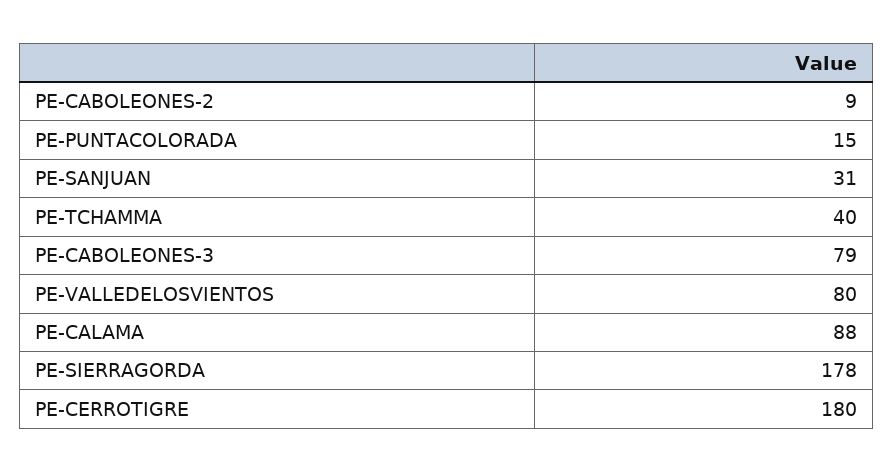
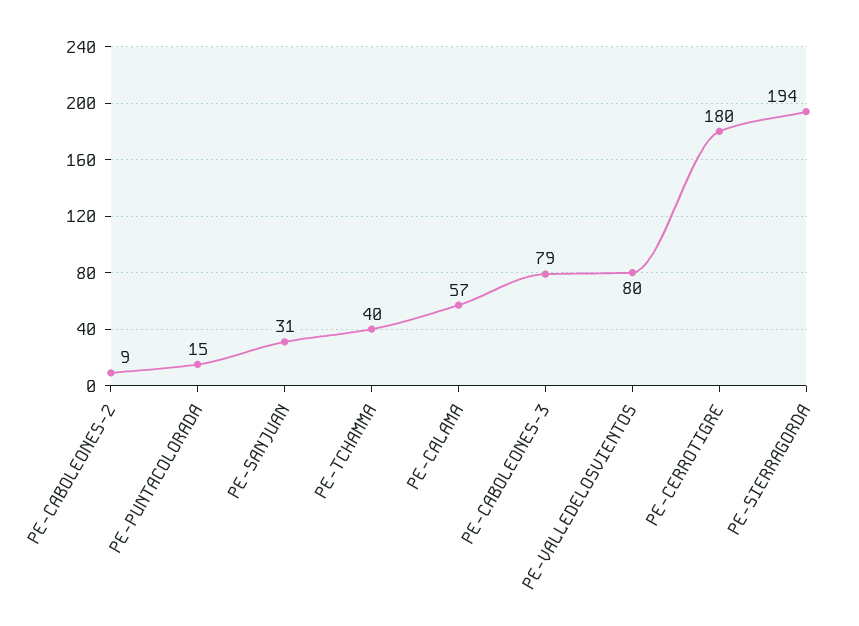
PE-CALAMA: 88 -> 57
PE-SIERRAGORDA: 178 -> 194

